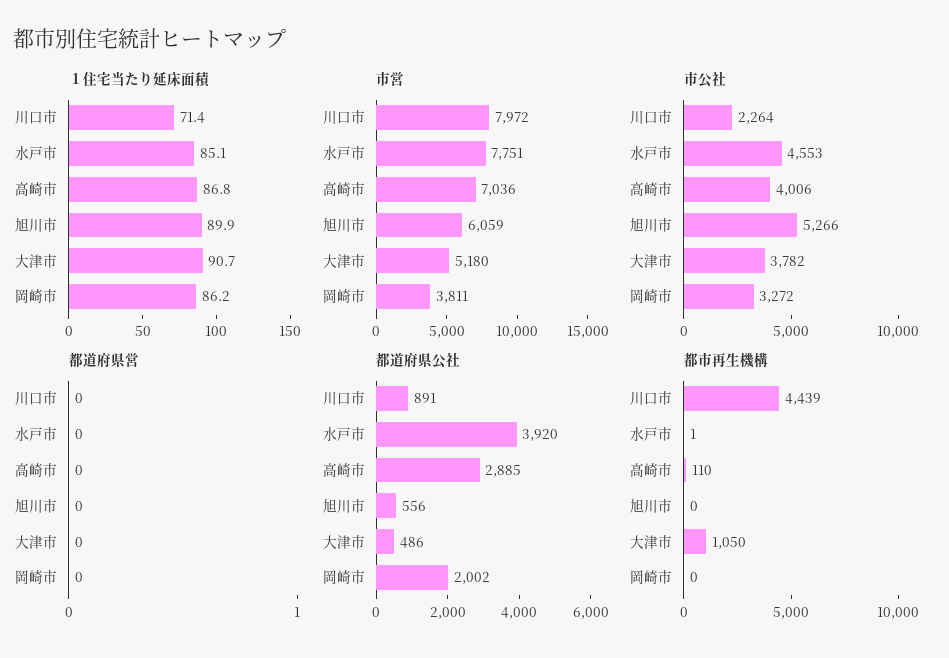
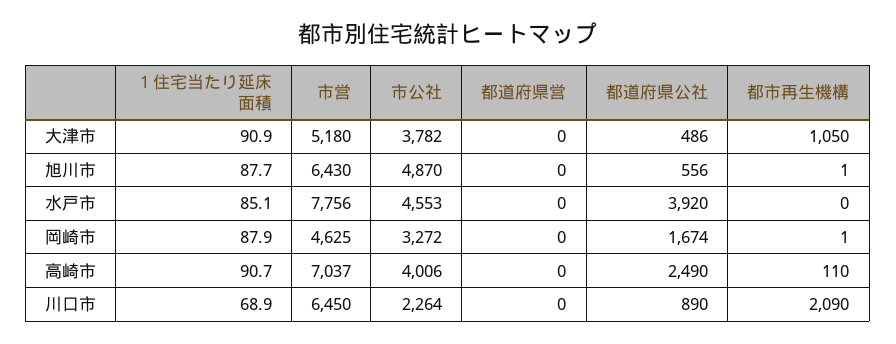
１住宅当たり延床面積, 川口市: 71.4 -> 68.9
１住宅当たり延床面積, 高崎市: 86.8 -> 90.7
１住宅当たり延床面積, 旭川市: 89.9 -> 87.7
１住宅当たり延床面積, 大津市: 90.7 -> 90.9
１住宅当たり延床面積, 岡崎市: 86.2 -> 87.9
市営, 川口市: 7972 -> 6450
市営, 水戸市: 7751 -> 7756
市営, 高崎市: 7036 -> 7037
市営, 旭川市: 6059 -> 6430
市営, 岡崎市: 3811 -> 4625
市公社, 旭川市: 5266 -> 4870
都道府県公社, 川口市: 891 -> 890
都道府県公社, 高崎市: 2885 -> 2490
都道府県公社, 岡崎市: 2002 -> 1674
都市再生機構, 川口市: 4439 -> 2090
都市再生機構, 水戸市: 1 -> 0
都市再生機構, 旭川市: 0 -> 1
都市再生機構, 岡崎市: 0 -> 1

